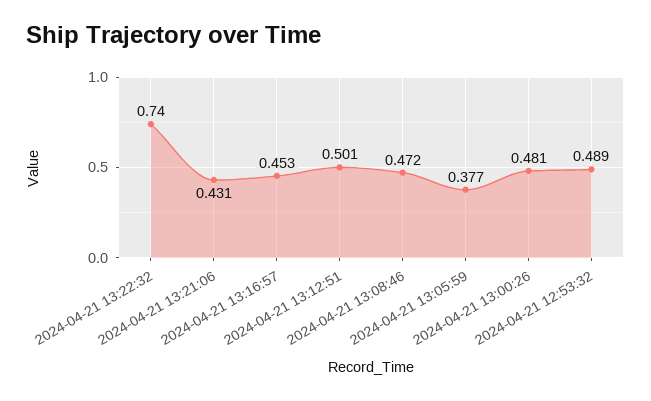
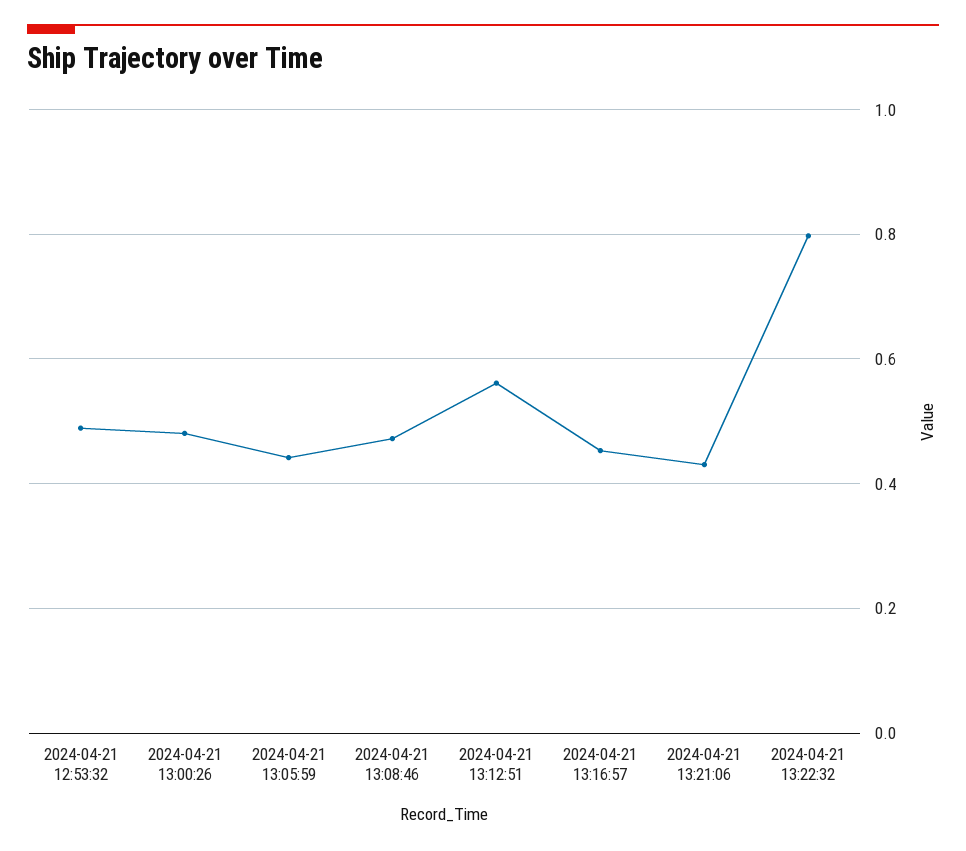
2024-04-21 13:22:32: 0.74 -> 0.8
2024-04-21 13:12:51: 0.501 -> 0.56
2024-04-21 13:05:59: 0.377 -> 0.44

